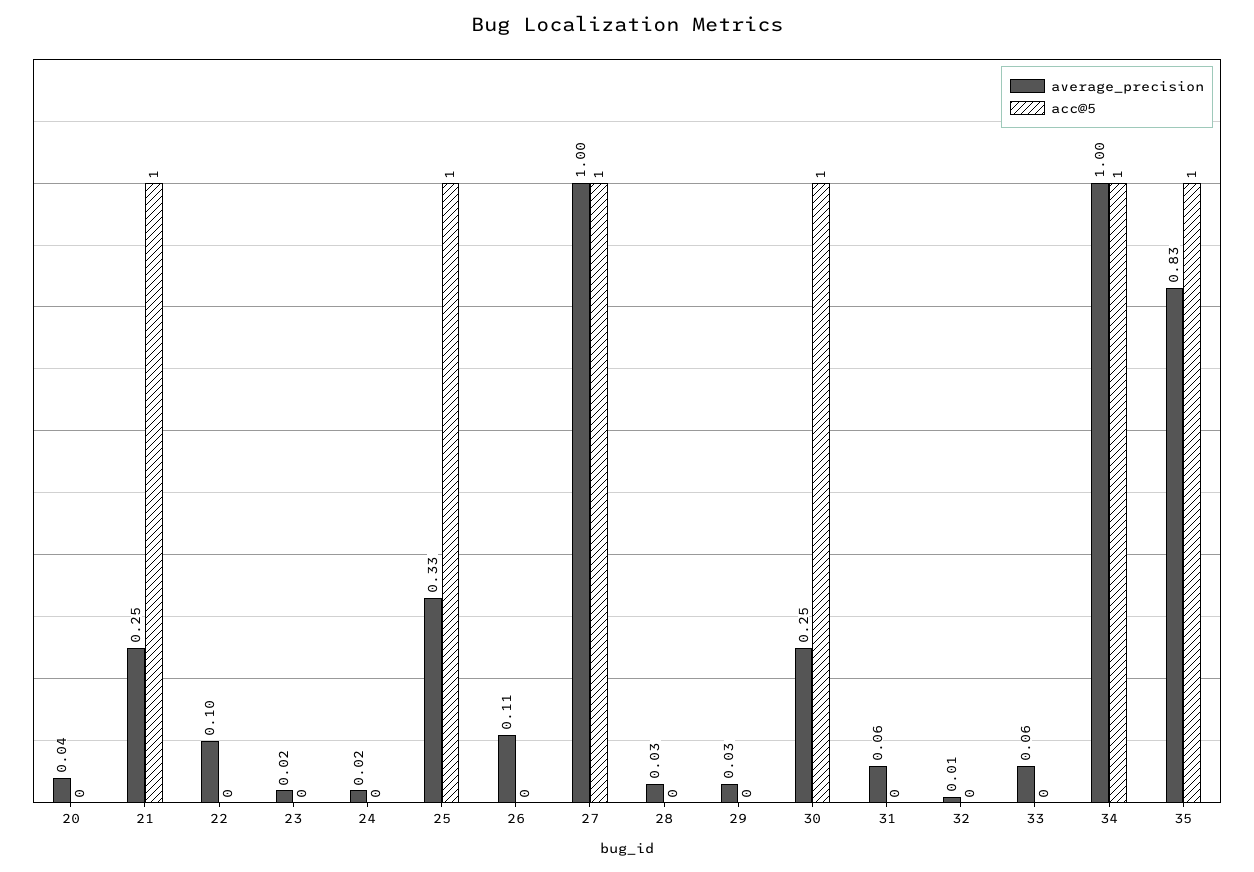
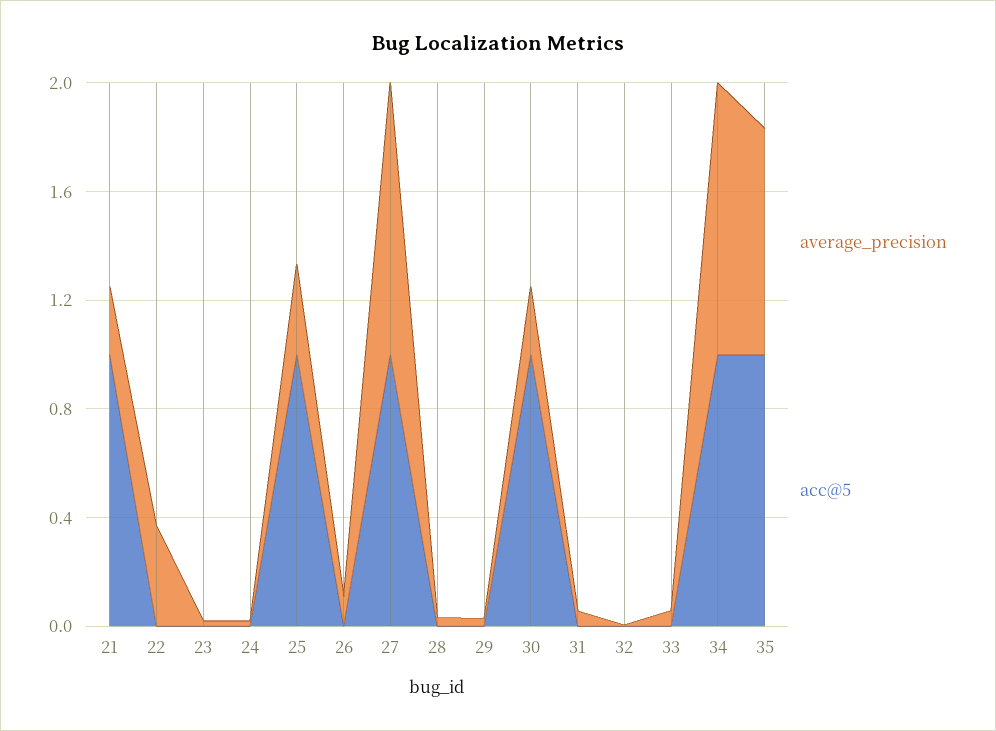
average_precision, 20: 0.04 -> none
acc@5, 20: 0 -> none
average_precision, 22: 0.1 -> 0.4

